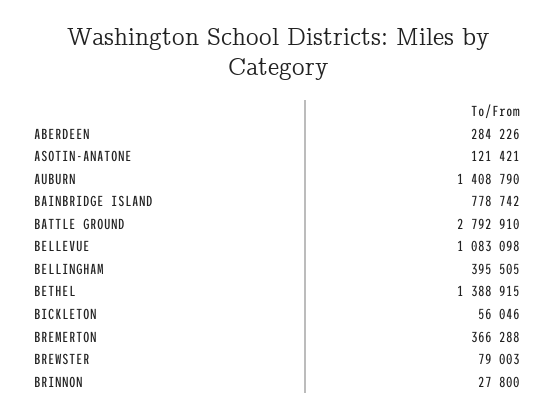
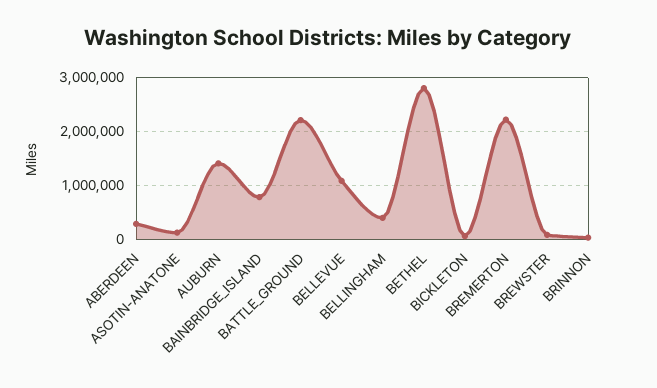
BATTLE GROUND: 2792910 -> 2200000
BETHEL: 1388915 -> 2800000
BREMERTON: 366288 -> 2200000

